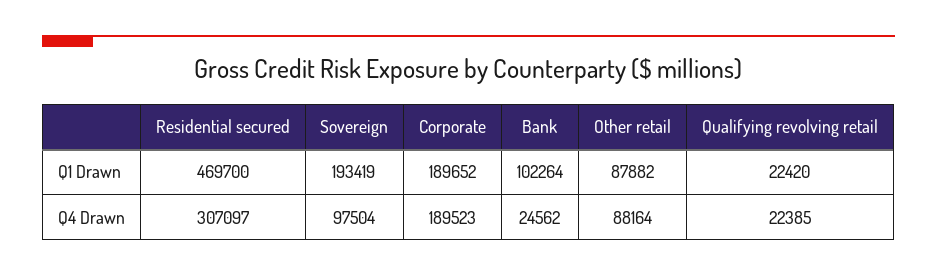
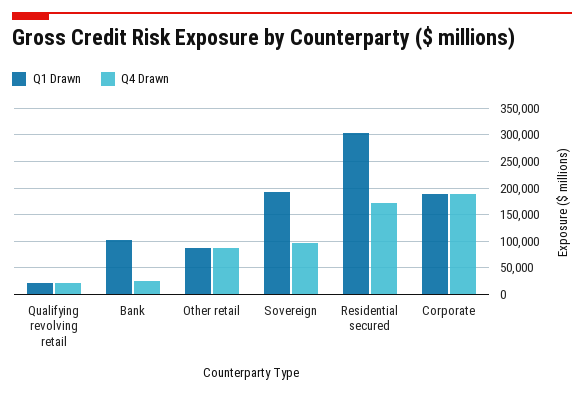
Q1 Drawn, Residential secured: 469700 -> 300000
Q4 Drawn, Residential secured: 307097 -> 175000

